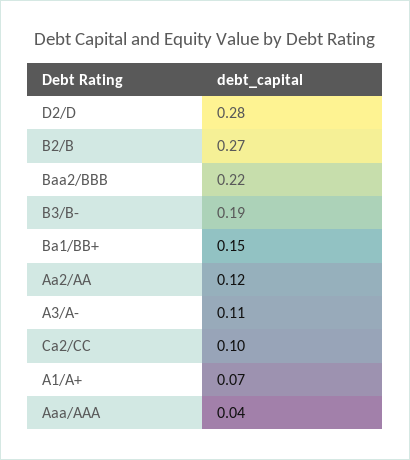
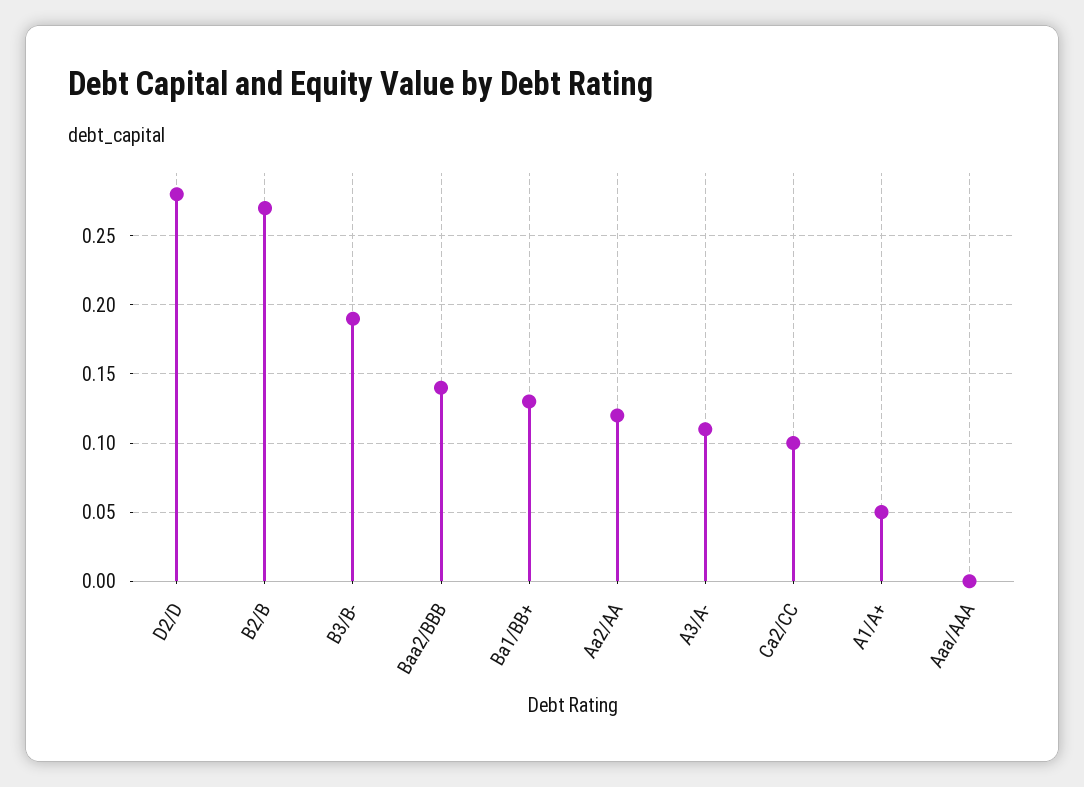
Baa2/BBB: 0.22 -> 0.14
Ba1/BB+: 0.15 -> 0.13
A1/A+: 0.07 -> 0.05
Aaa/AAA: 0.04 -> 0

